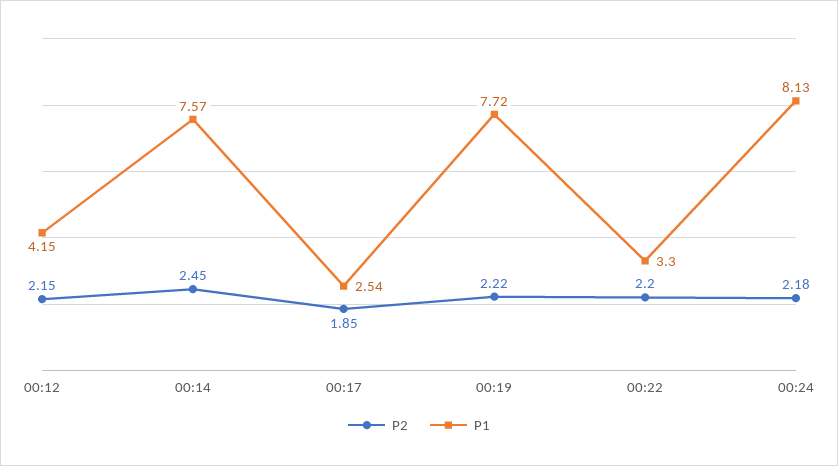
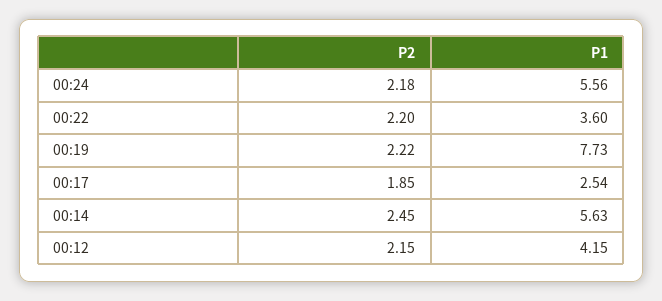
P1, 00:14: 7.57 -> 5.63
P1, 00:19: 7.72 -> 7.73
P1, 00:22: 3.3 -> 3.6
P1, 00:24: 8.13 -> 5.56

